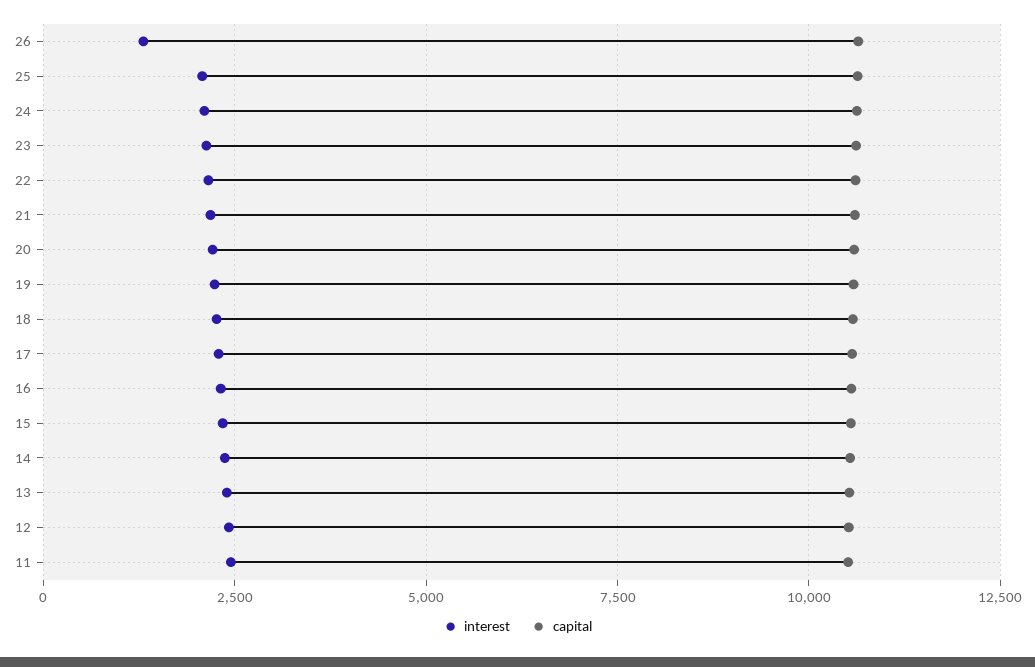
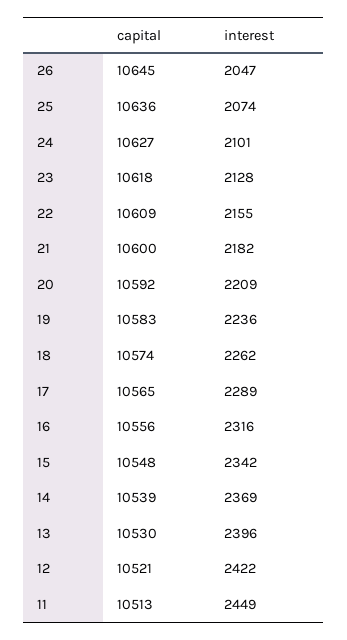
interest, 26: 1250 -> 2047

